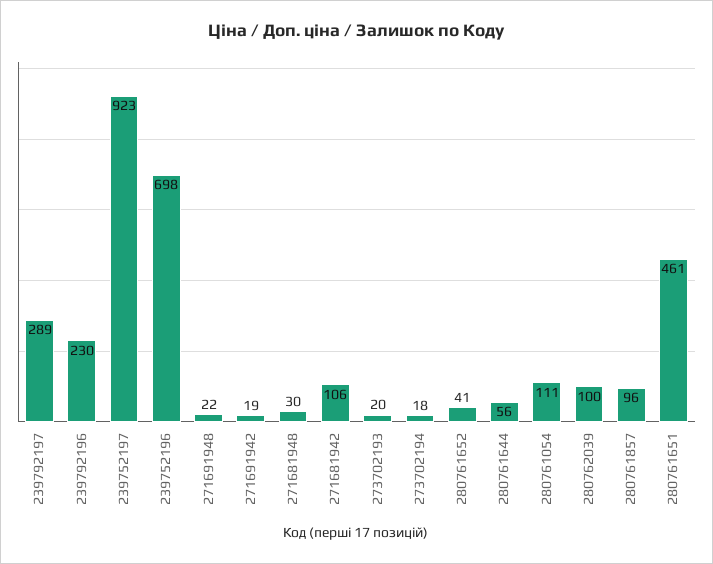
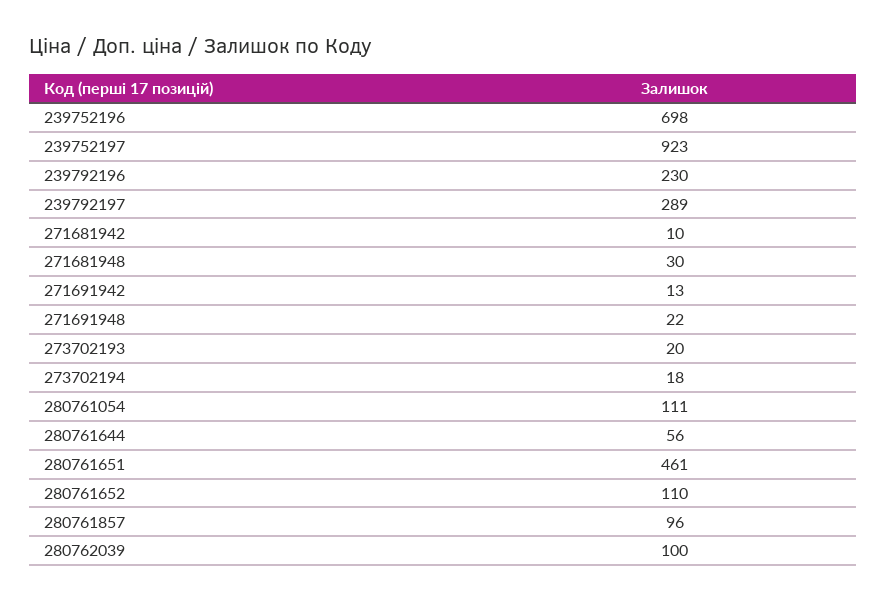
271691942: 19 -> 13
271681942: 106 -> 10
280761652: 41 -> 110

